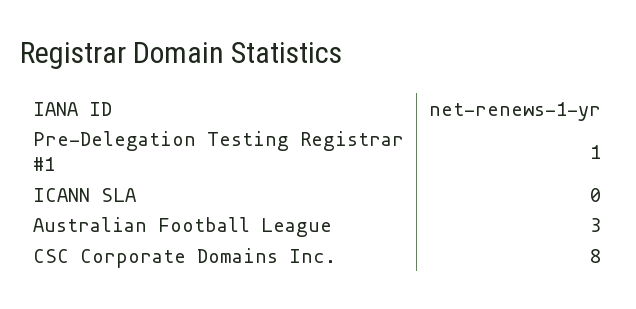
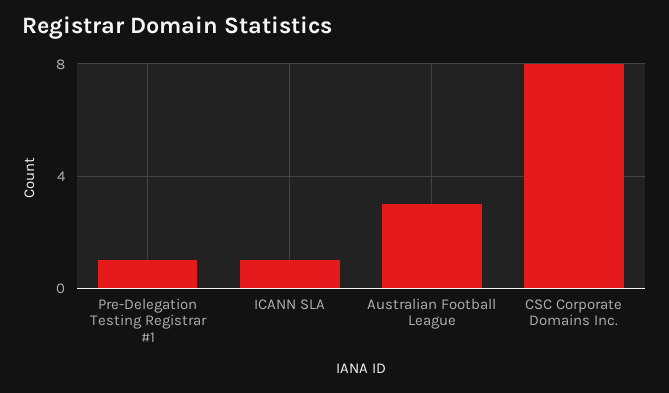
ICANN SLA: 0 -> 1

